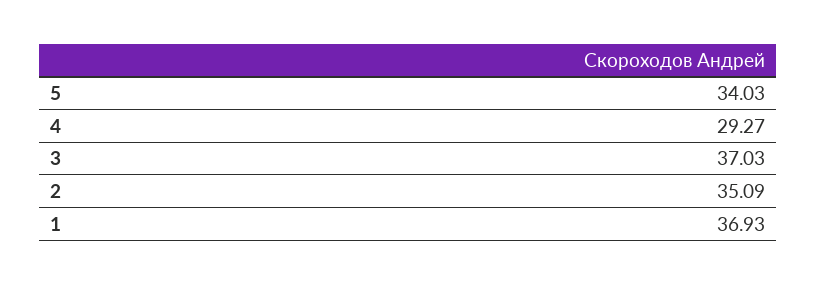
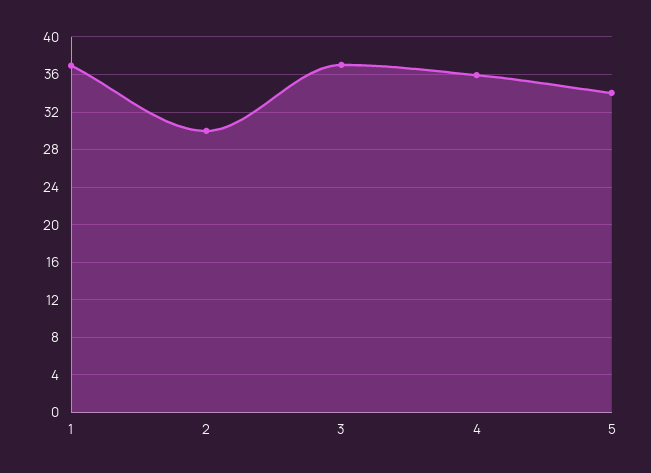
4: 29.27 -> 36
2: 35.09 -> 30

